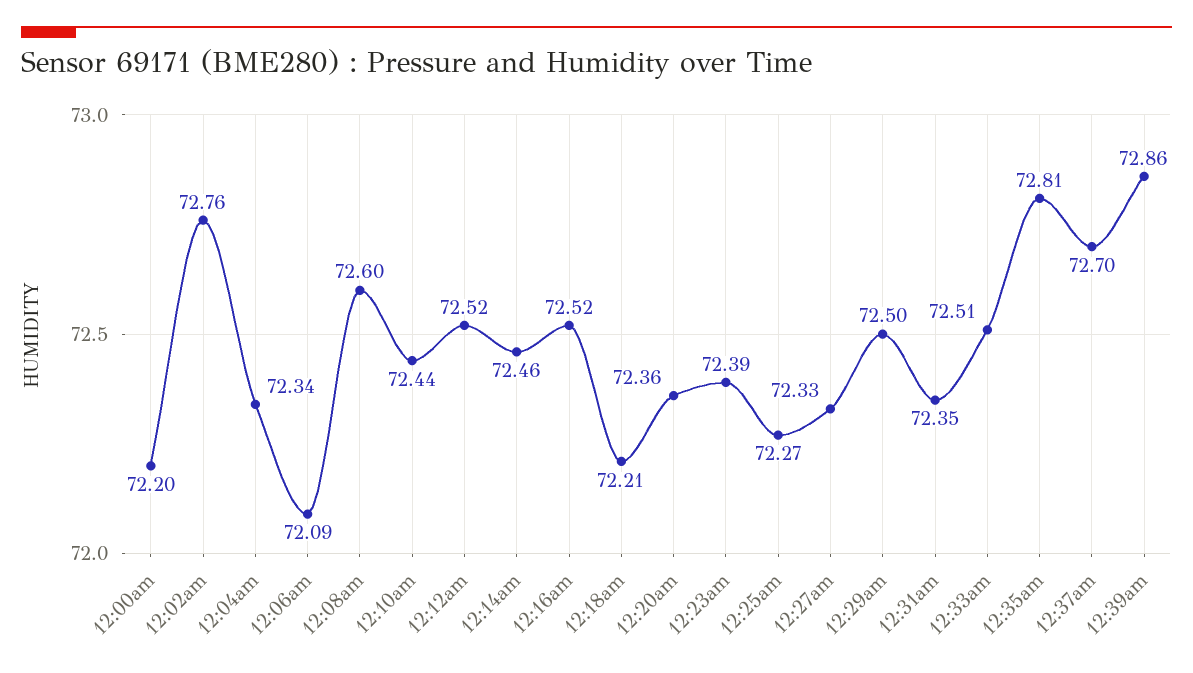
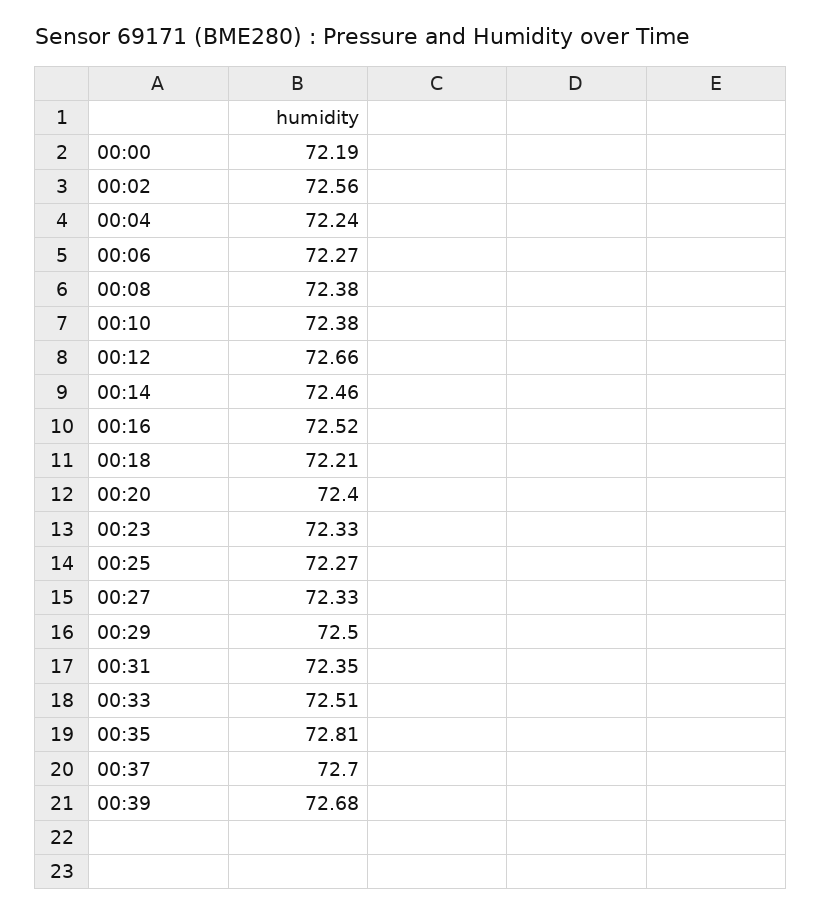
12:00am: 72.2 -> 72.19
12:02am: 72.76 -> 72.56
12:04am: 72.34 -> 72.24
12:06am: 72.09 -> 72.27
12:08am: 72.6 -> 72.38
12:10am: 72.44 -> 72.38
12:12am: 72.52 -> 72.66
12:20am: 72.36 -> 72.4
12:23am: 72.39 -> 72.33
12:39am: 72.86 -> 72.68

